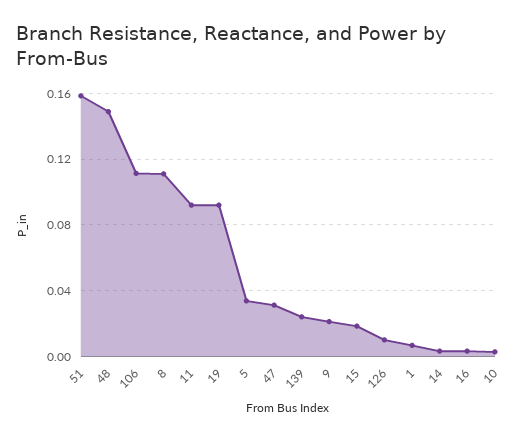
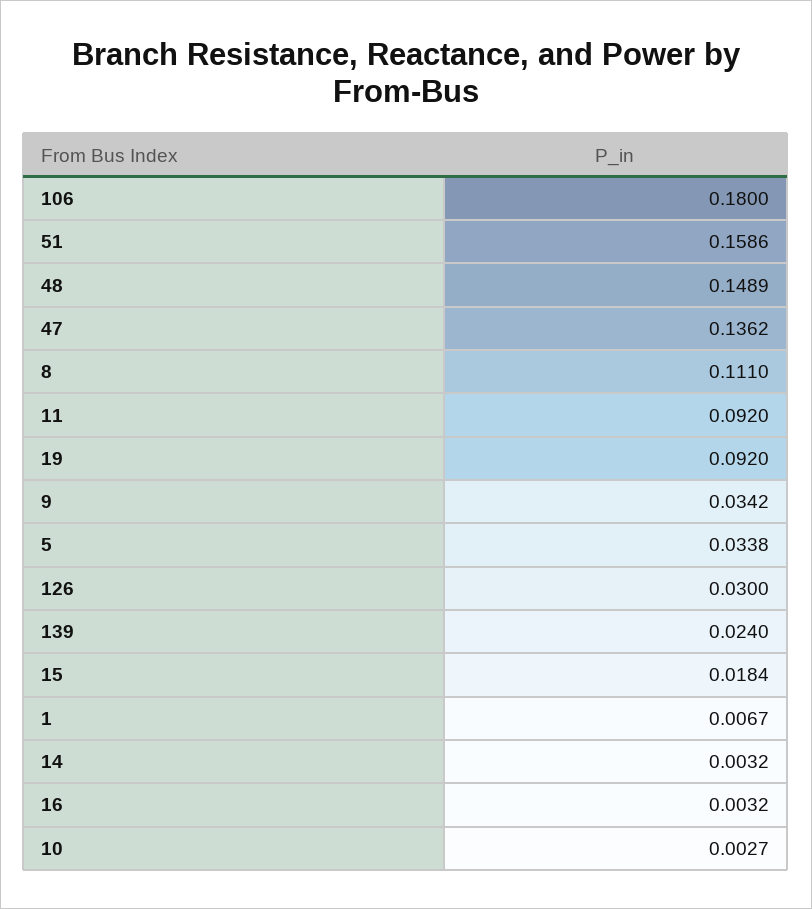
106: 0.11 -> 0.18
47: 0.03 -> 0.1362
9: 0.02 -> 0.0342
126: 0.01 -> 0.03

